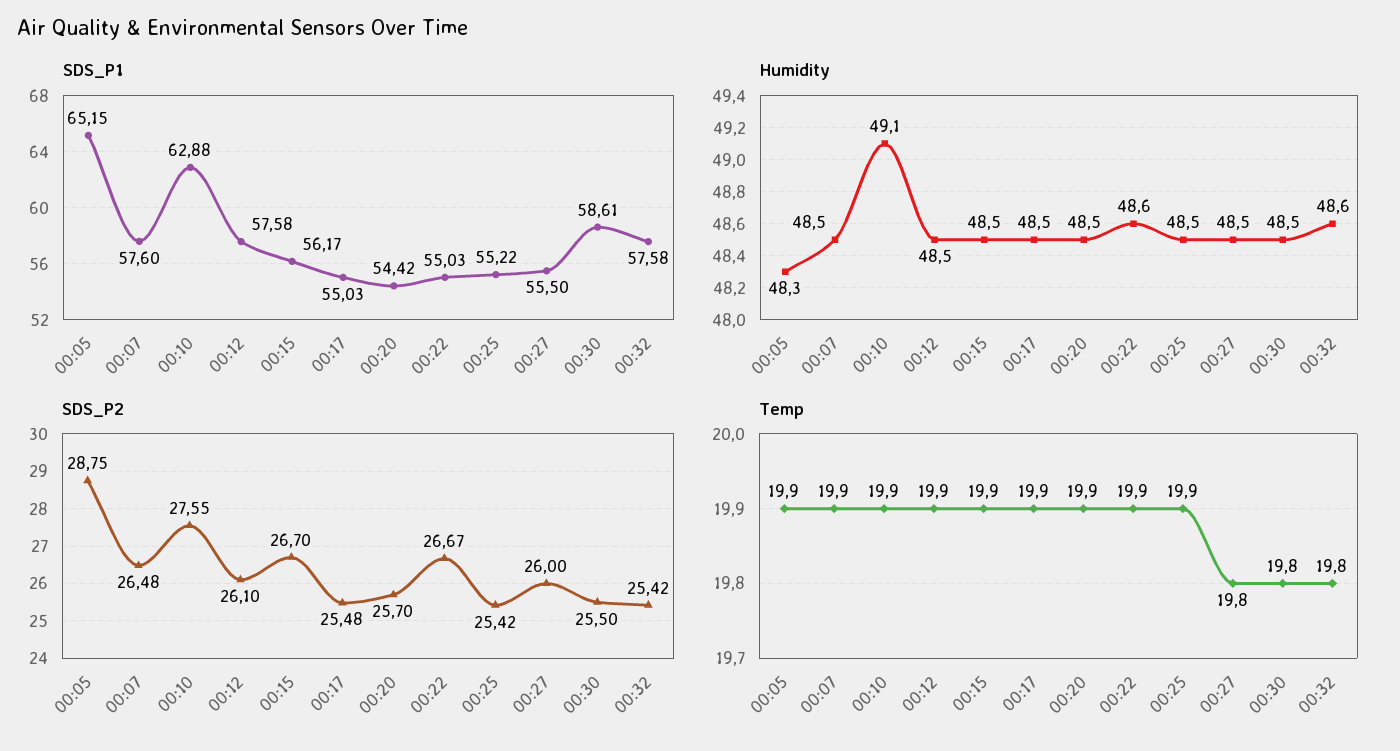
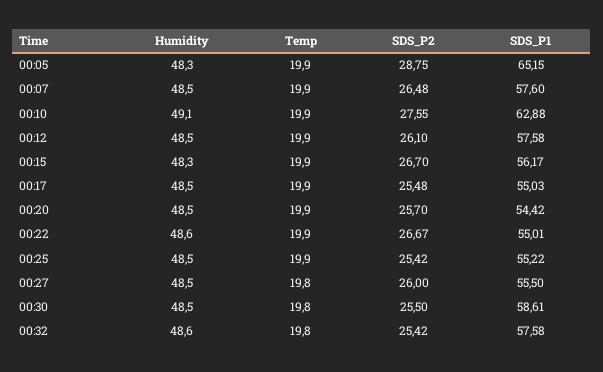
SDS_P1, 00:22: 55.03 -> 55.01
Humidity, 00:15: 48.5 -> 48.3

